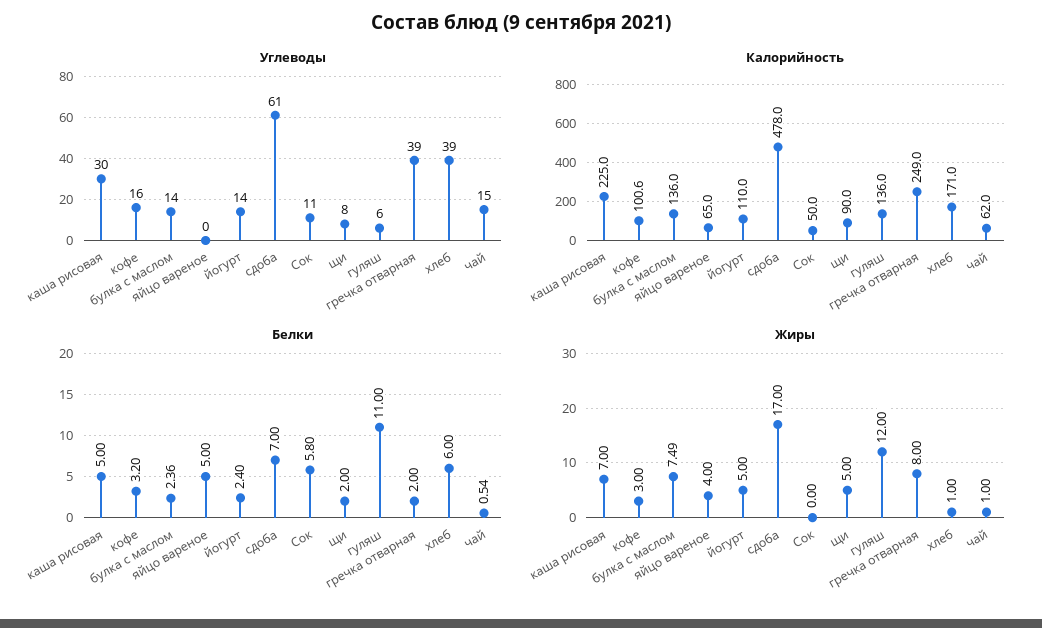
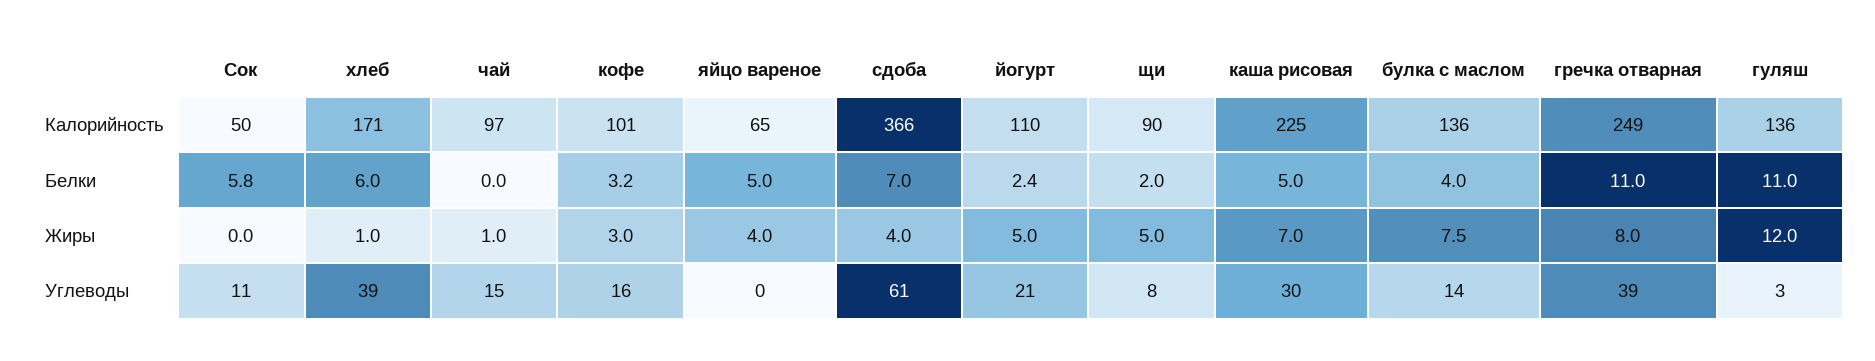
Углеводы, йогурт: 14 -> 21
Углеводы, гуляш: 6 -> 3
Калорийность, сдоба: 478 -> 366
Калорийность, чай: 62 -> 97
Белки, булка с маслом: 2.36 -> 4
Белки, гречка отварная: 2 -> 11
Белки, чай: 0.54 -> 0
Жиры, сдоба: 17 -> 4

